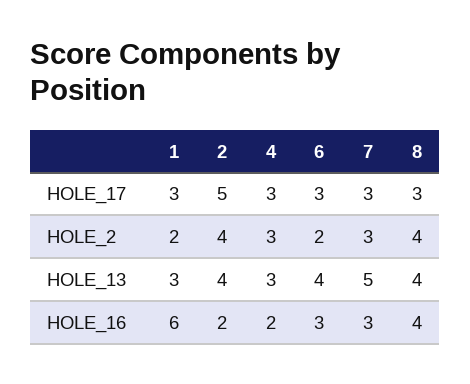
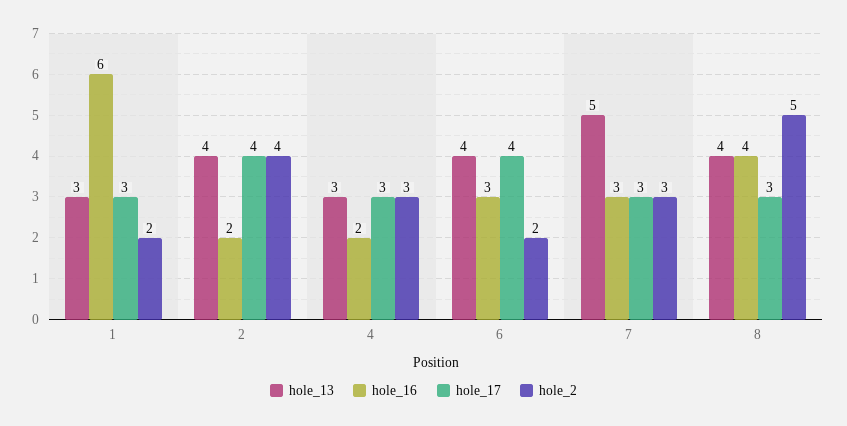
HOLE_17, 2: 5 -> 4
HOLE_17, 6: 3 -> 4
HOLE_2, 8: 4 -> 5

